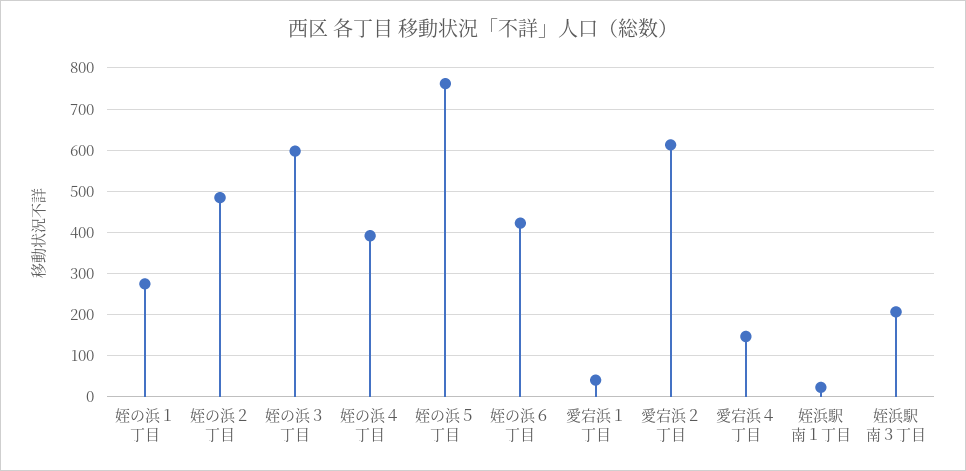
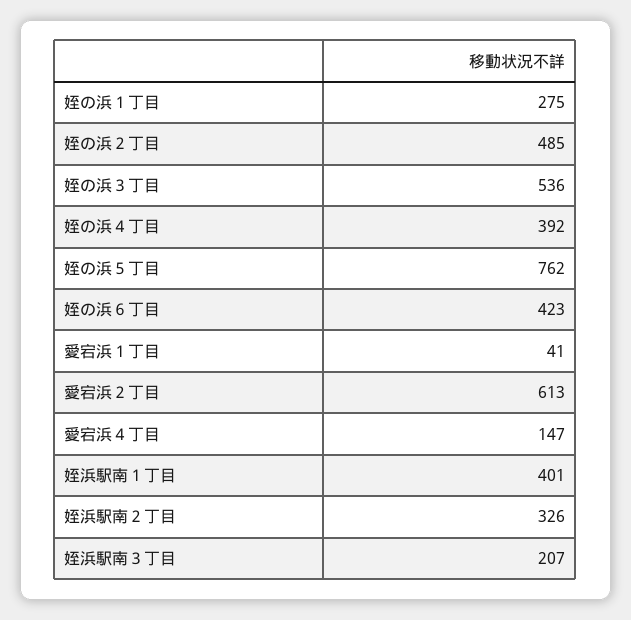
姪の浜３丁目: 600 -> 536
姪浜駅南１丁目: 20 -> 401
姪浜駅南２丁目: none -> 326

